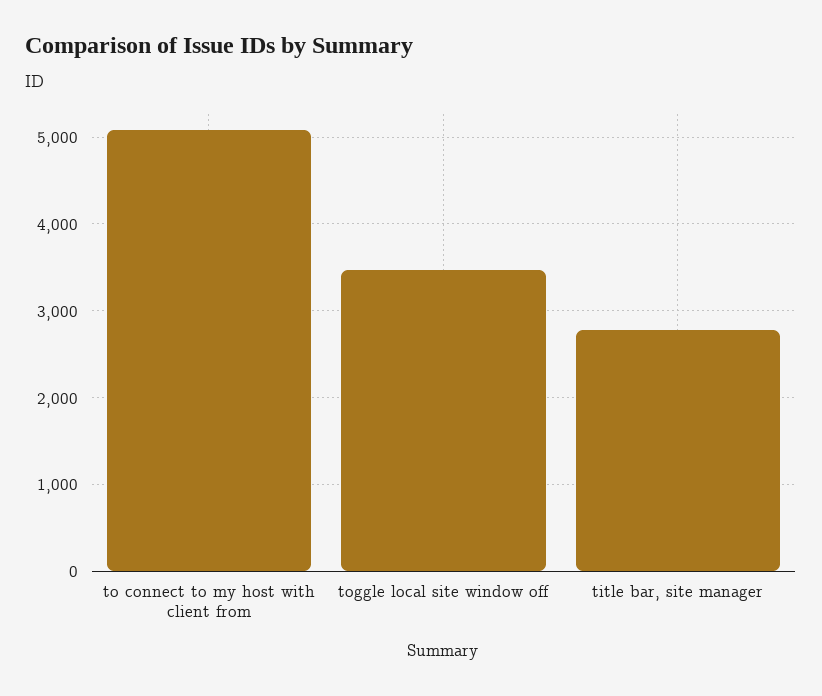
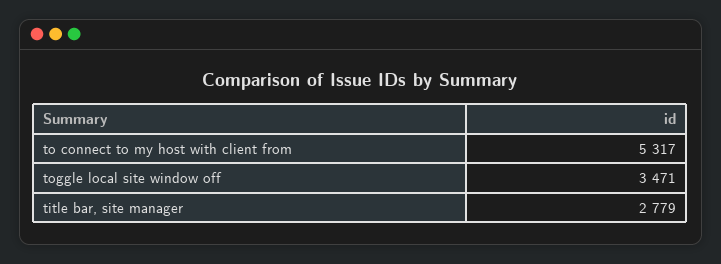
to connect to my host with client from: 5100 -> 5317

